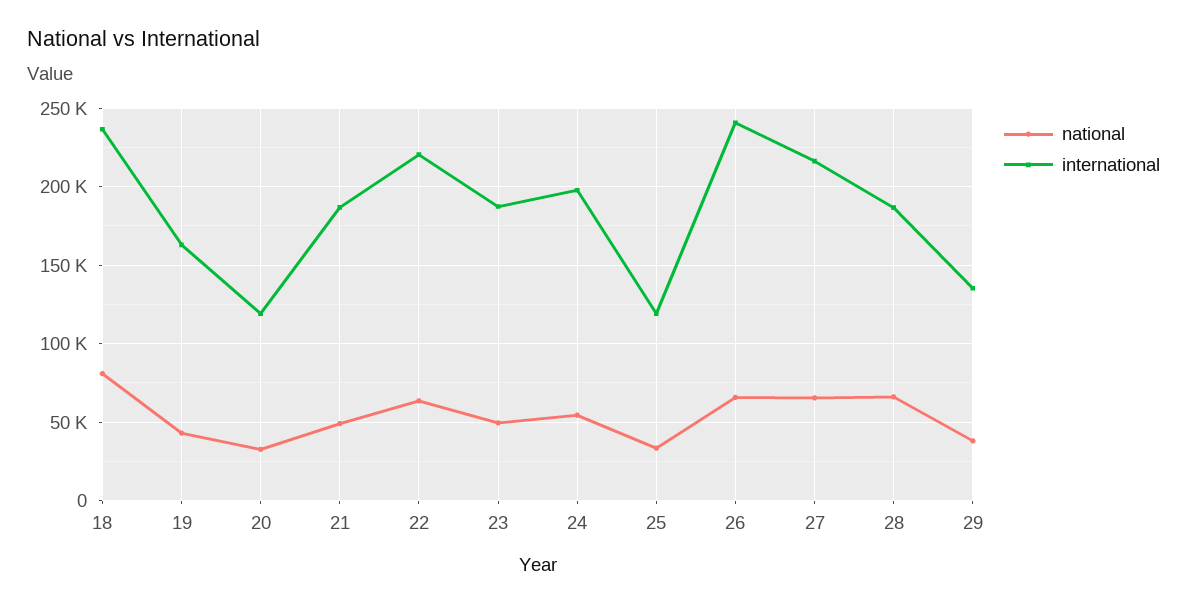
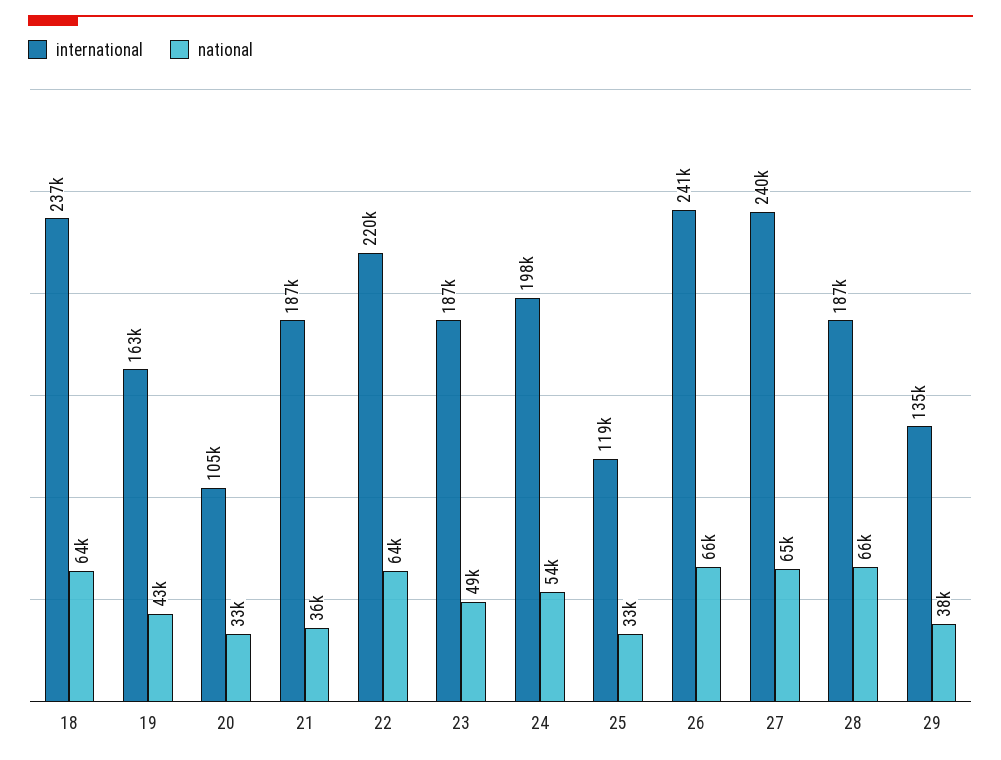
national, 18: 80000 -> 64000
international, 20: 120000 -> 105000
national, 21: 50000 -> 36000
international, 27: 215000 -> 240000

